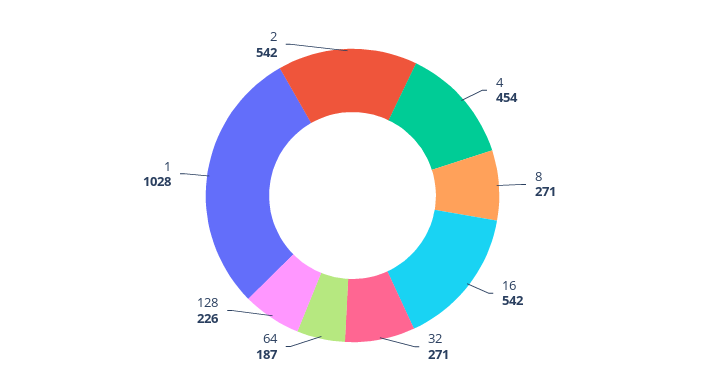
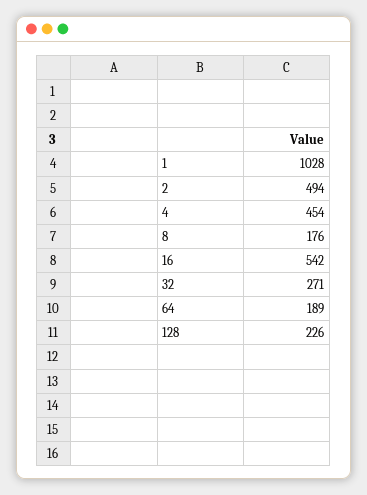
8: 271 -> 176
64: 187 -> 189
2: 542 -> 494

